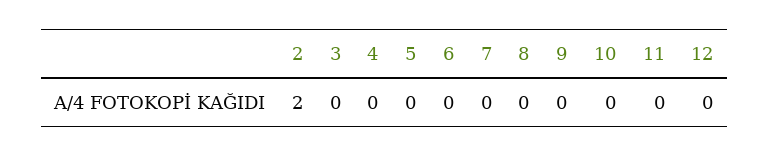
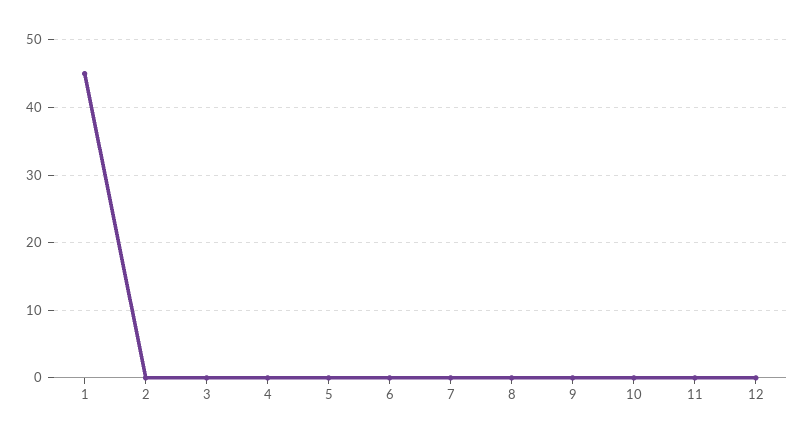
2: 2 -> 0
1: none -> 45

